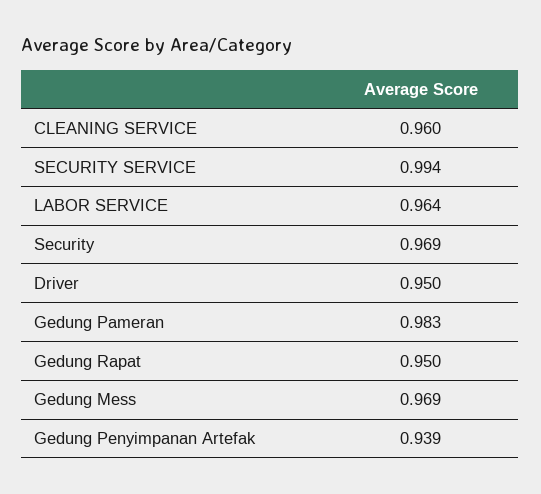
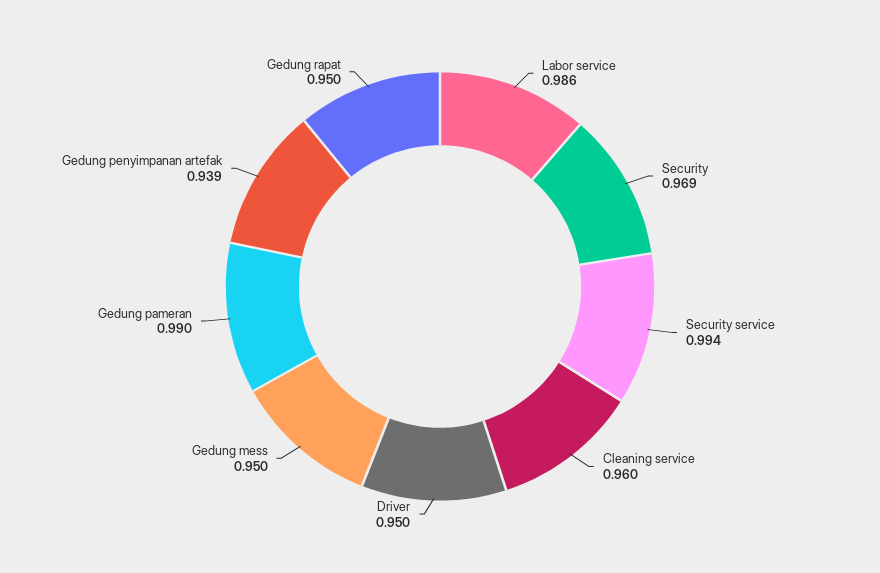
LABOR SERVICE: 0.964 -> 0.986
Gedung Pameran: 0.983 -> 0.99
Gedung Mess: 0.969 -> 0.95

